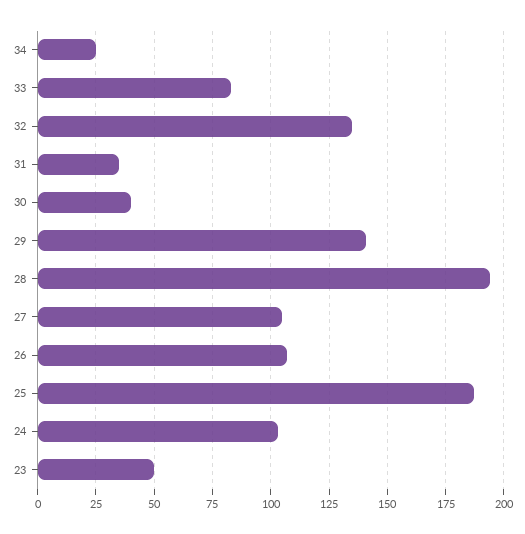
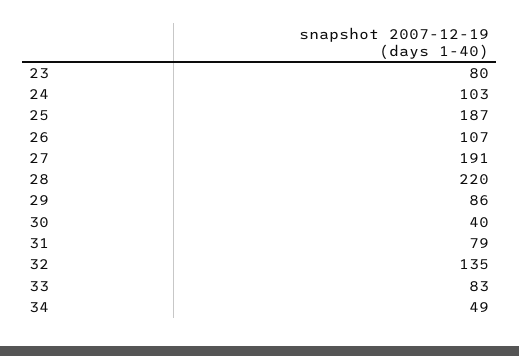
34: 25 -> 49
31: 35 -> 79
29: 140 -> 86
28: 195 -> 220
27: 105 -> 191
23: 50 -> 80

